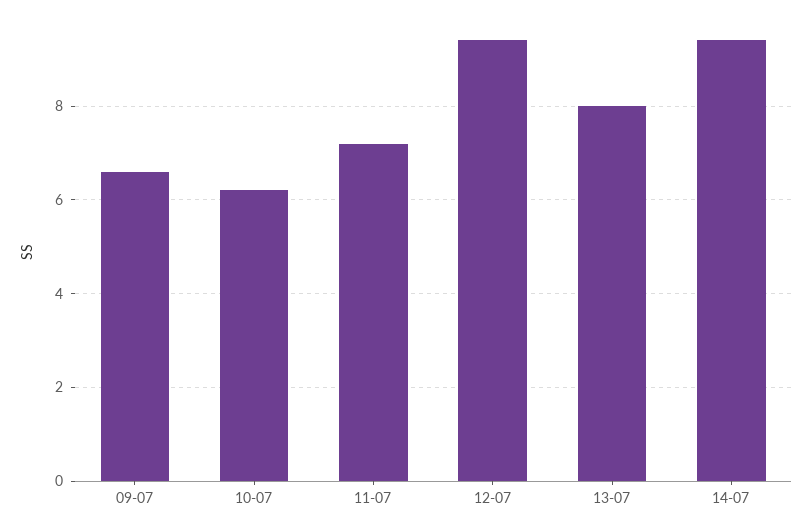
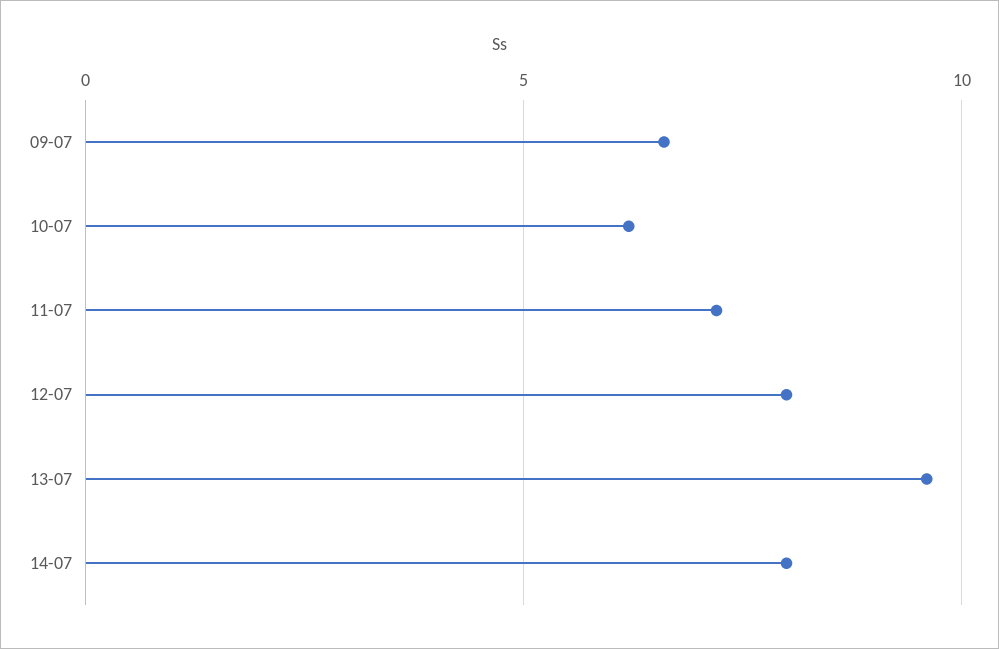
12-07: 9.5 -> 8
13-07: 8 -> 9.5
14-07: 9.5 -> 8

